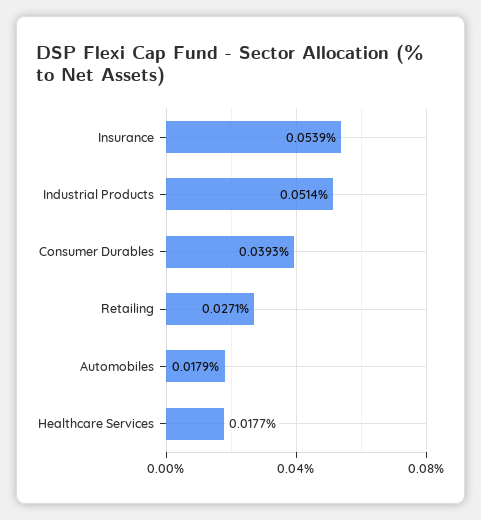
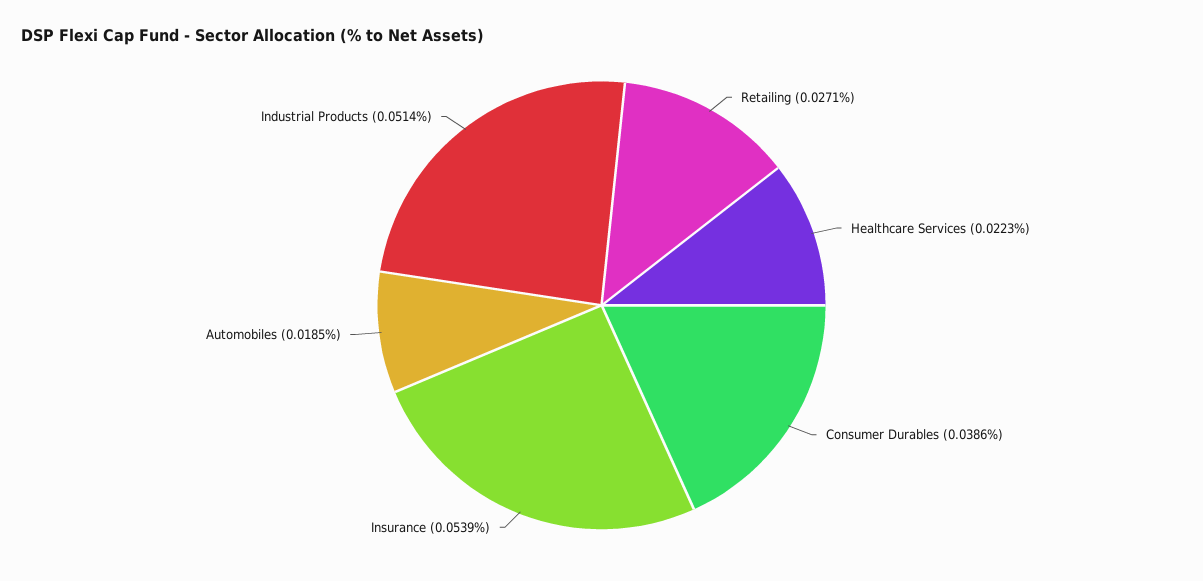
Consumer Durables: 0.0393 -> 0.0386
Automobiles: 0.0179 -> 0.0185
Healthcare Services: 0.0177 -> 0.0223

